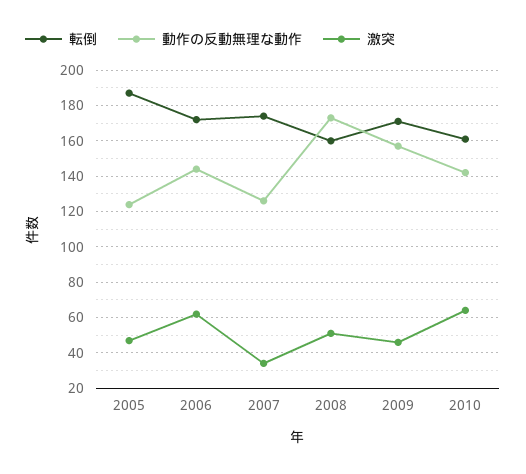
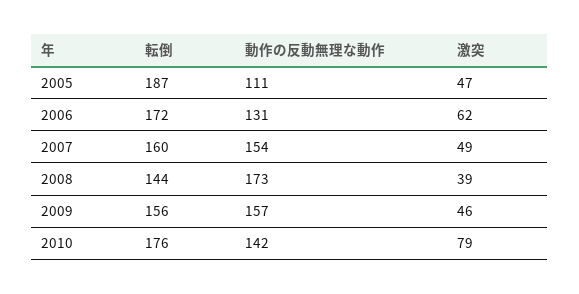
動作の反動無理な動作, 2005: 125 -> 111
動作の反動無理な動作, 2006: 145 -> 131
転倒, 2007: 175 -> 160
動作の反動無理な動作, 2007: 125 -> 154
激突, 2007: 35 -> 49
転倒, 2008: 160 -> 144
激突, 2008: 50 -> 39
転倒, 2009: 170 -> 156
転倒, 2010: 160 -> 176
激突, 2010: 65 -> 79

